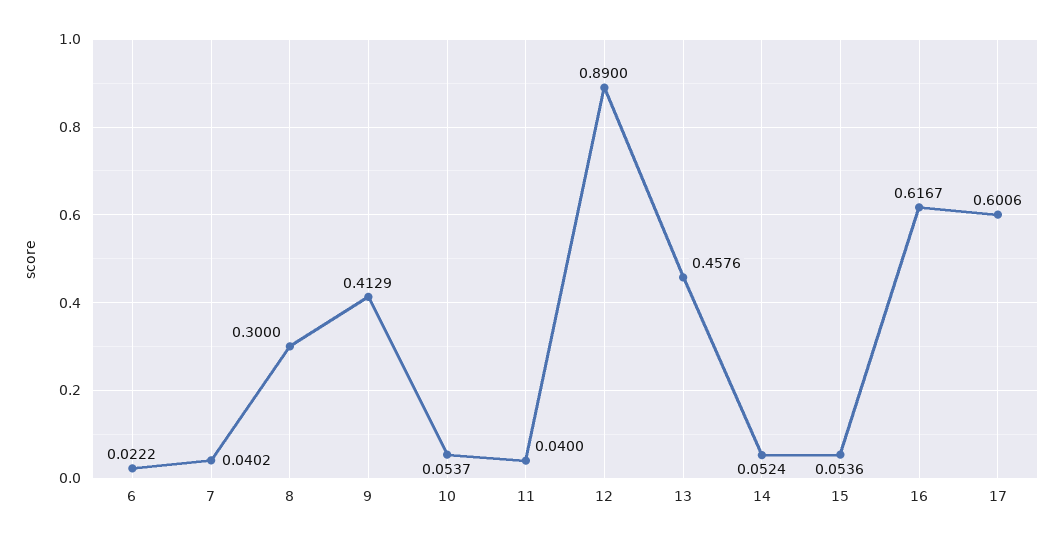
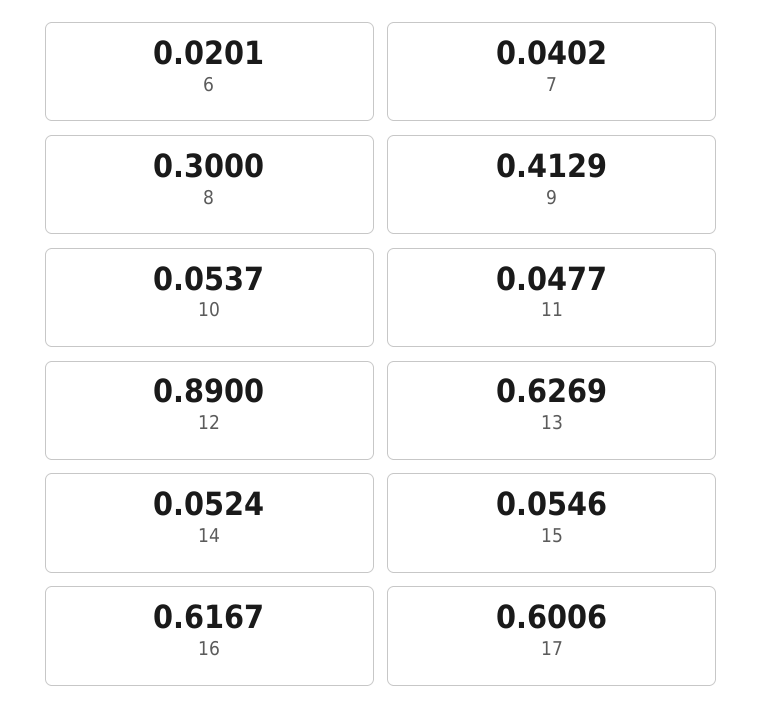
6: 0.0222 -> 0.0201
11: 0.04 -> 0.0477
13: 0.4576 -> 0.6269
15: 0.0536 -> 0.0546

